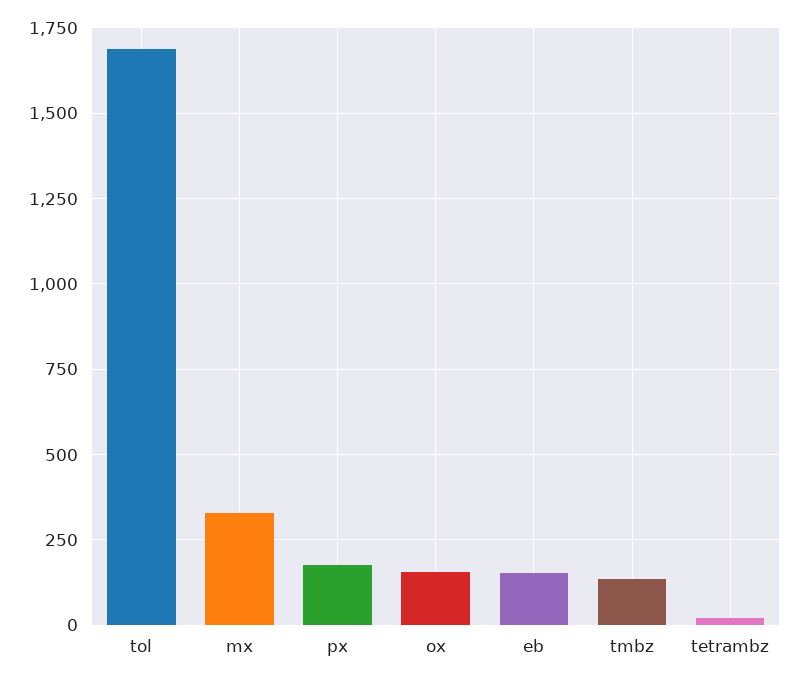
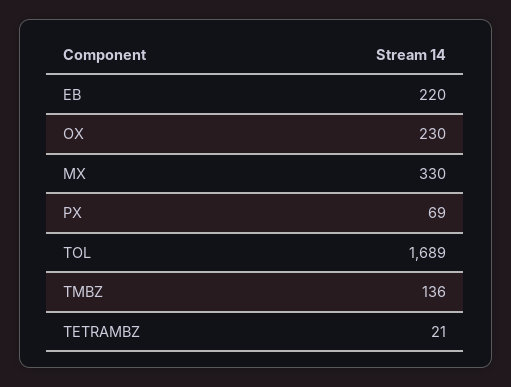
px: 175 -> 69
ox: 150 -> 230
eb: 150 -> 220

